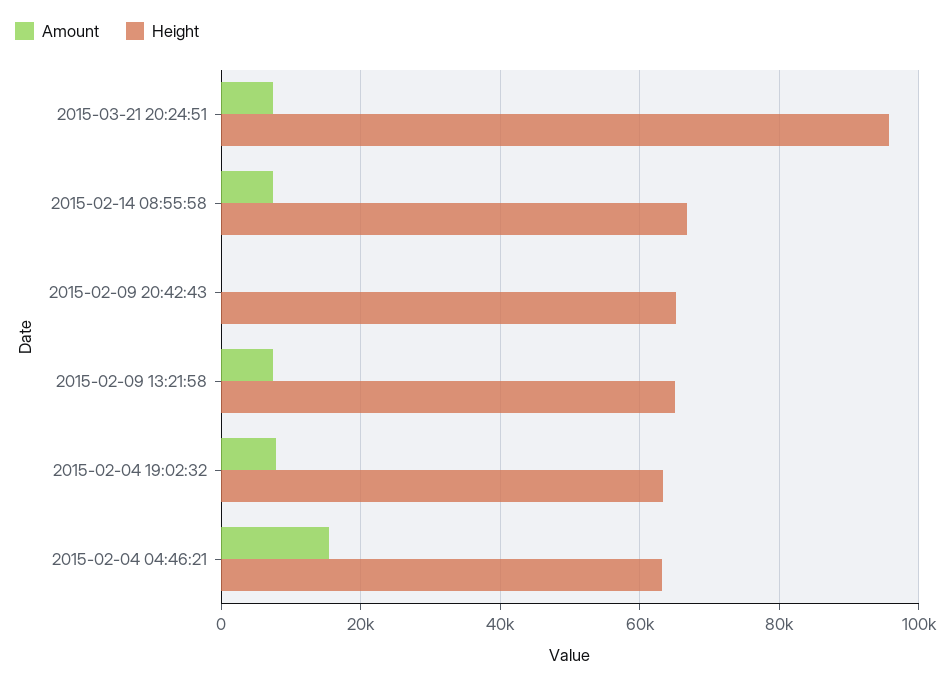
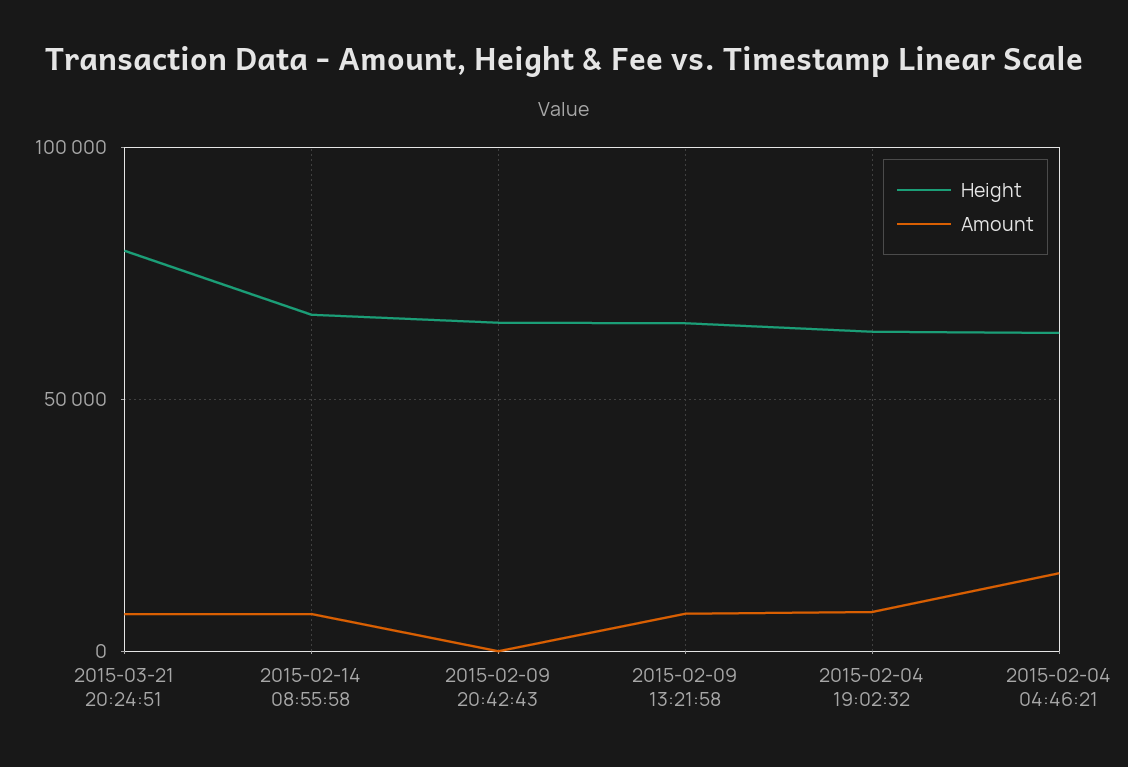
Height, 2015-03-21 20:24:51: 96000 -> 80000

